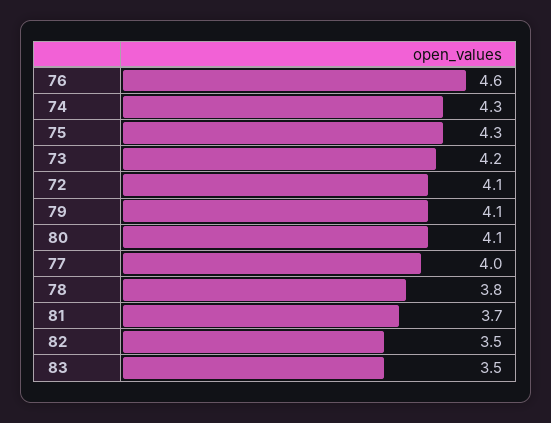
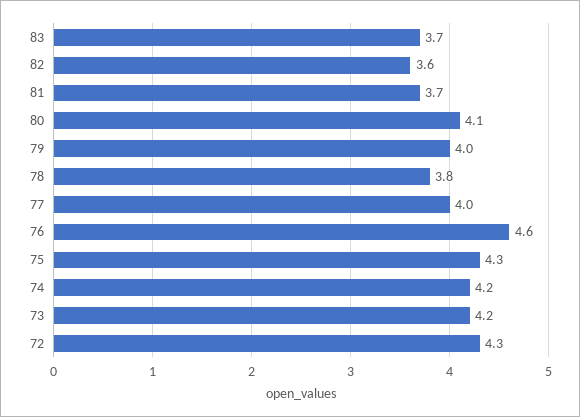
74: 4.3 -> 4.2
72: 4.1 -> 4.3
79: 4.1 -> 4
82: 3.5 -> 3.6
83: 3.5 -> 3.7

